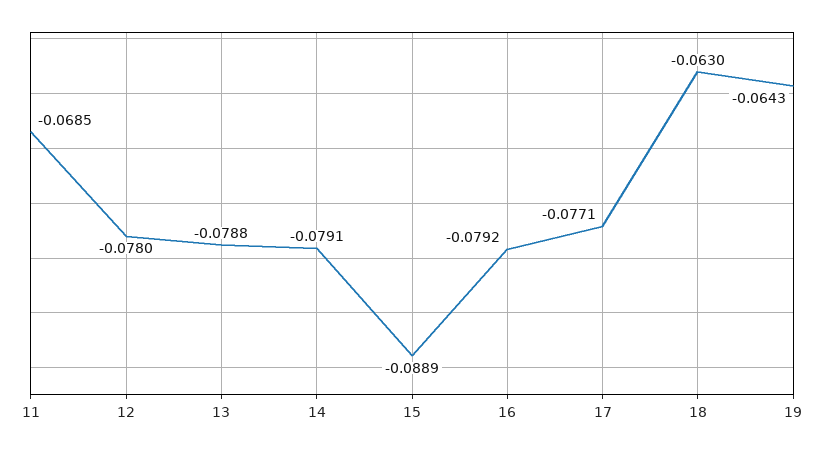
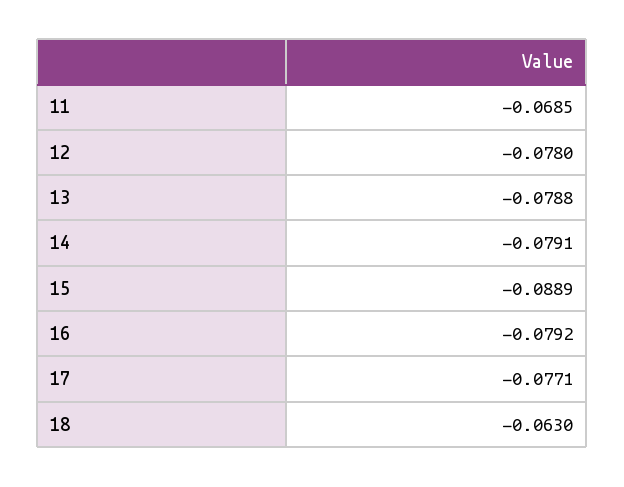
19: -0.0643 -> none

